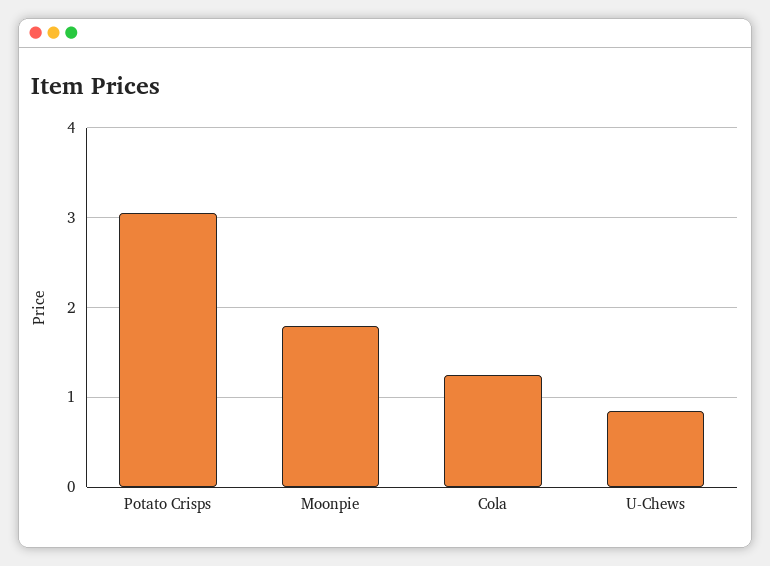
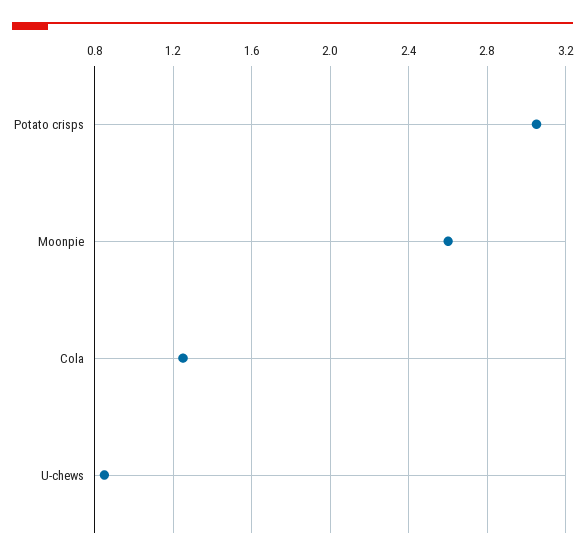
Moonpie: 1.8 -> 2.6

